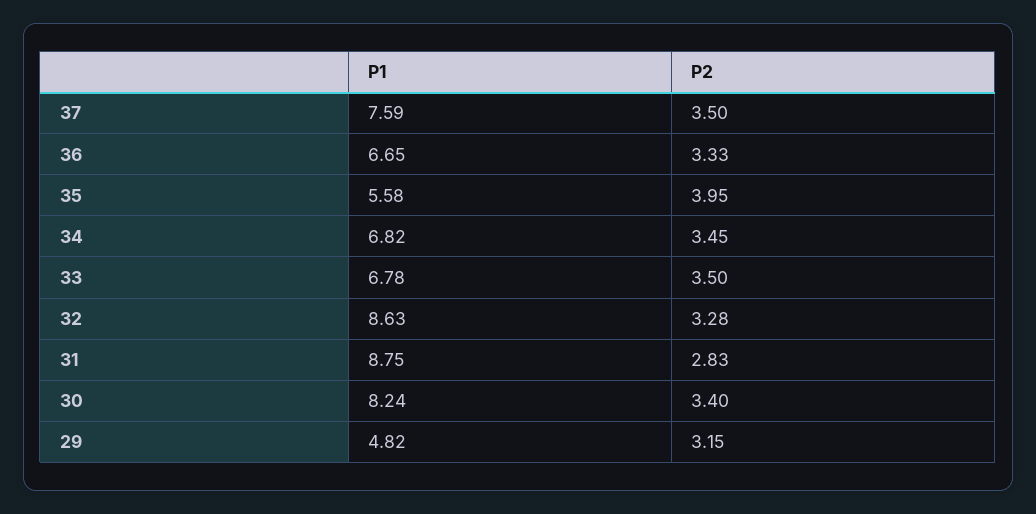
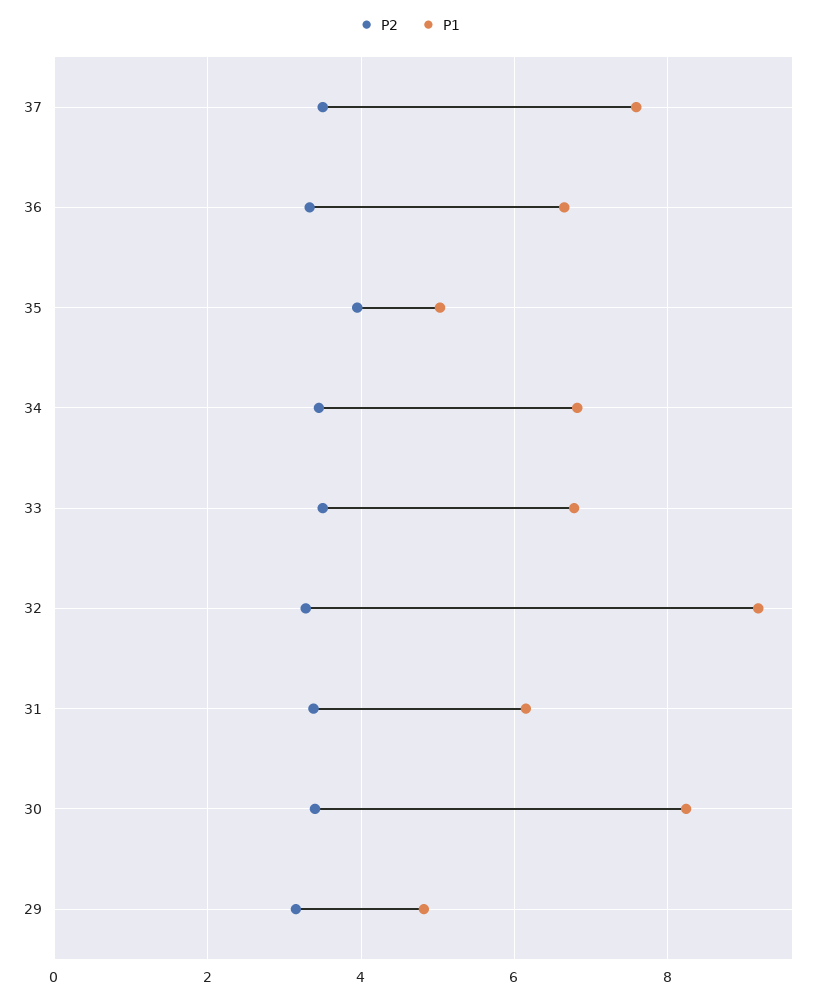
P1, 35: 5.58 -> 5
P1, 32: 8.63 -> 9.2
P1, 31: 8.75 -> 6.2
P2, 31: 2.83 -> 3.4

